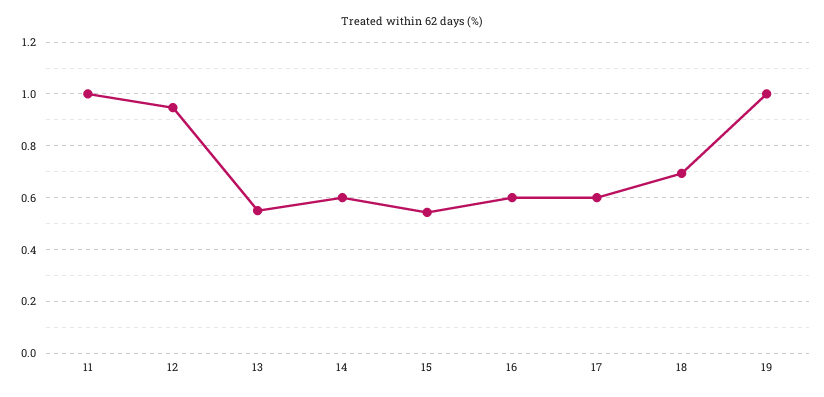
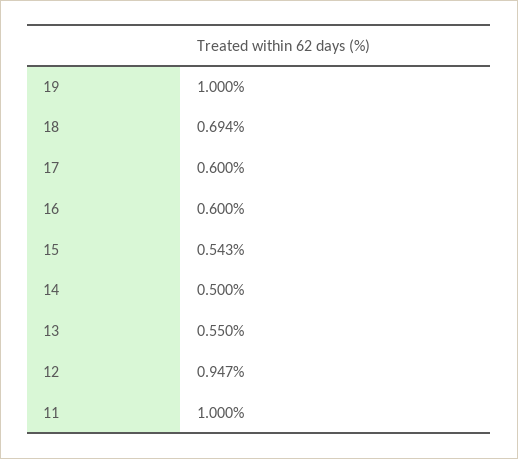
14: 0.6 -> 0.5

